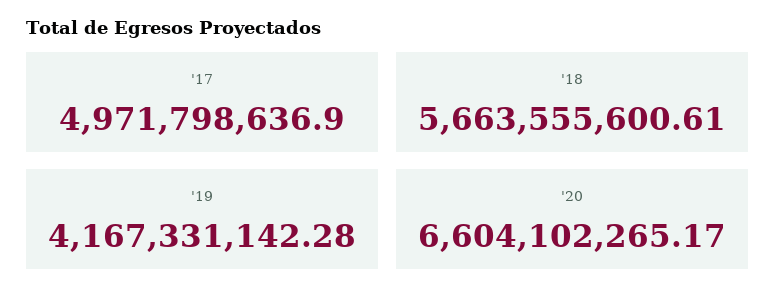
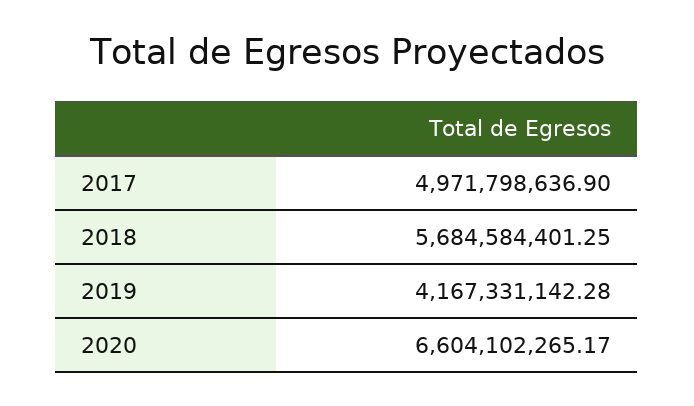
'18: 5663555600.61 -> 5684584401.25

